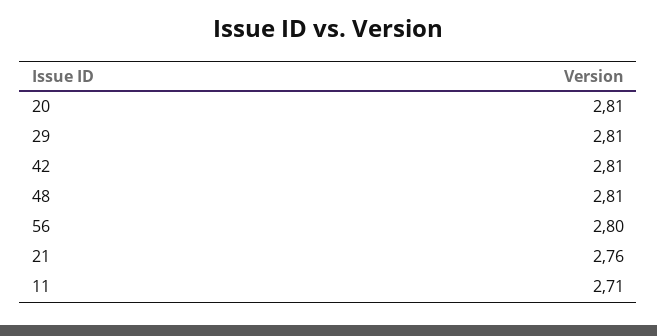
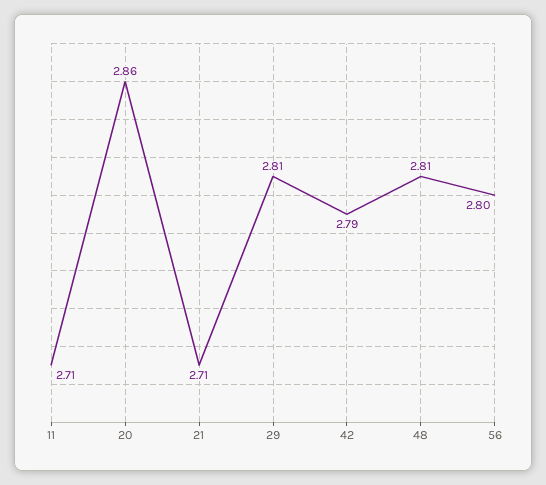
20: 2.81 -> 2.86
42: 2.81 -> 2.79
21: 2.76 -> 2.71

